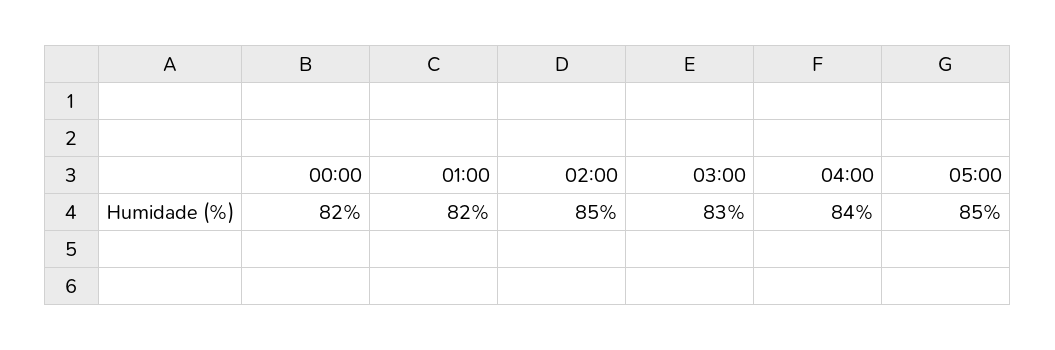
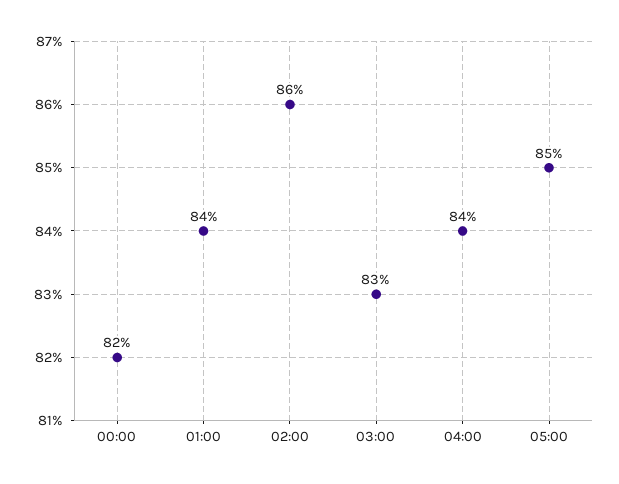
01:00: 82 -> 84
02:00: 85 -> 86

